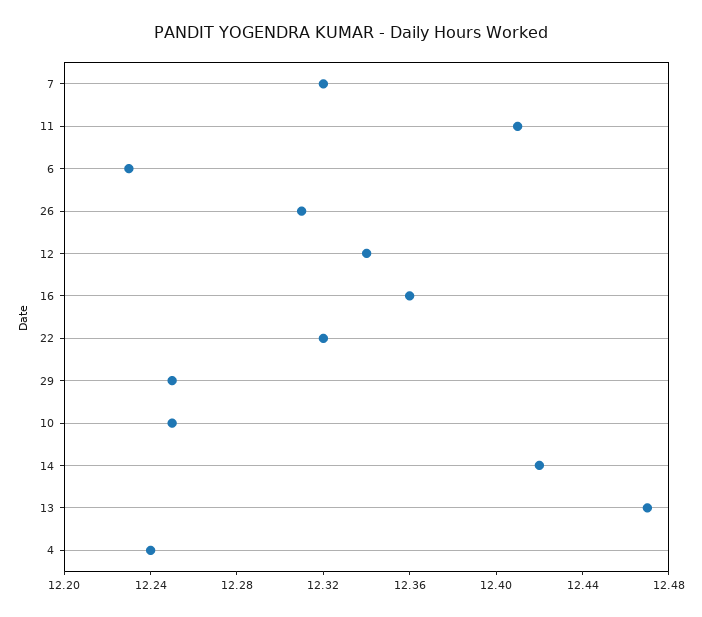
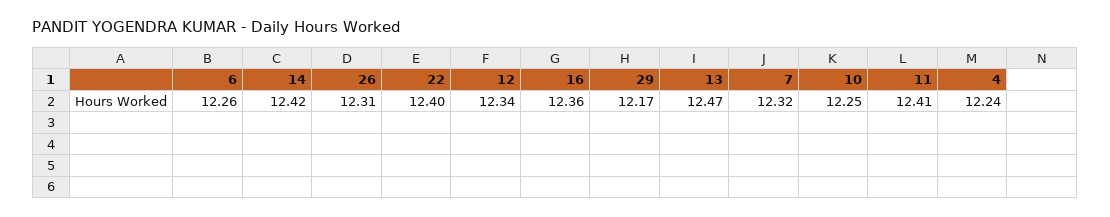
6: 12.23 -> 12.26
22: 12.32 -> 12.4
29: 12.25 -> 12.17

